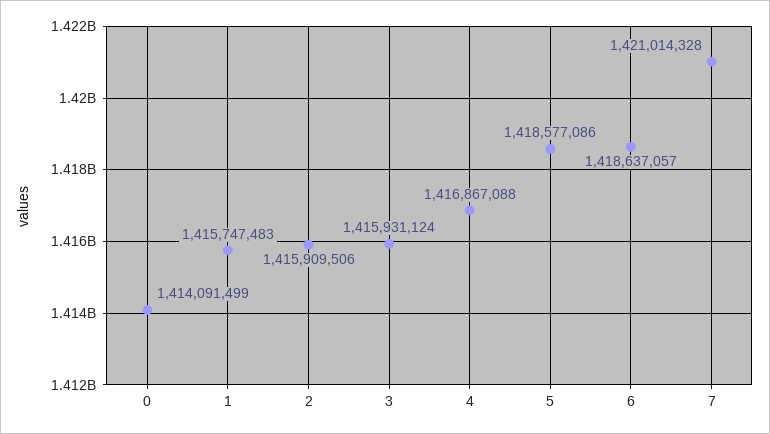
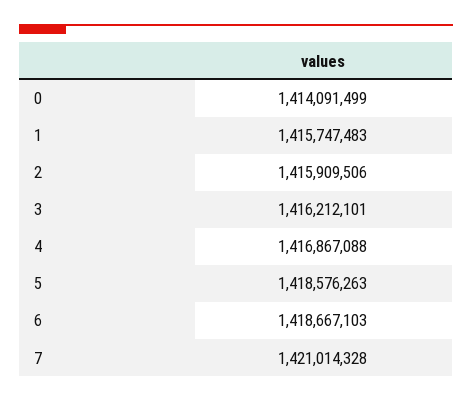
3: 1415931124 -> 1416212101
5: 1418577086 -> 1418576263
6: 1418637057 -> 1418667103

